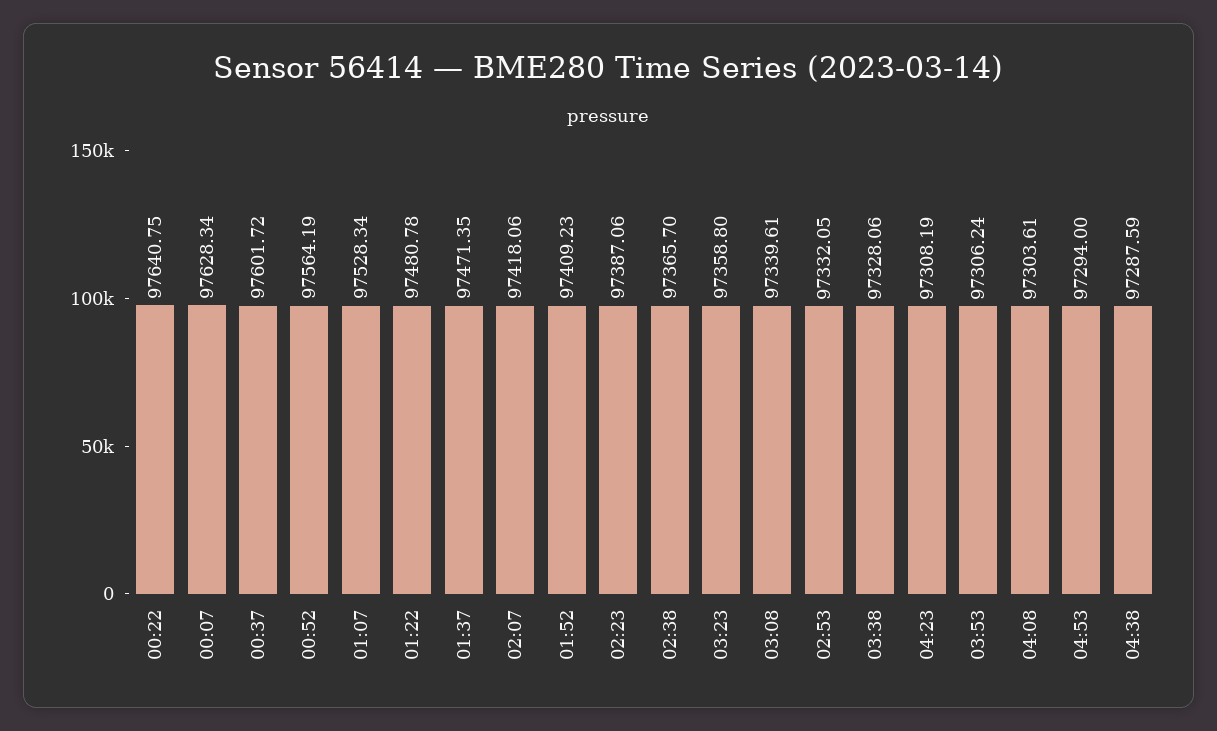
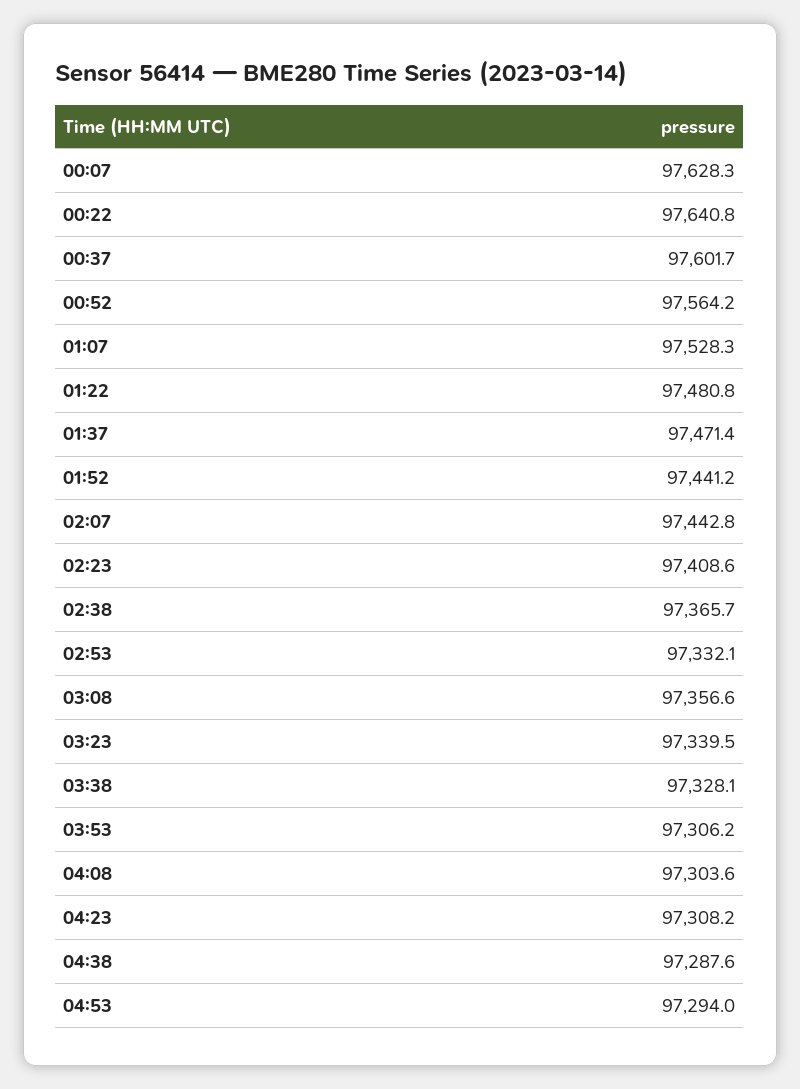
02:07: 97418.06 -> 97442.8
01:52: 97409.23 -> 97441.2
02:23: 97387.06 -> 97408.6
03:23: 97358.8 -> 97339.5
03:08: 97339.61 -> 97356.6

